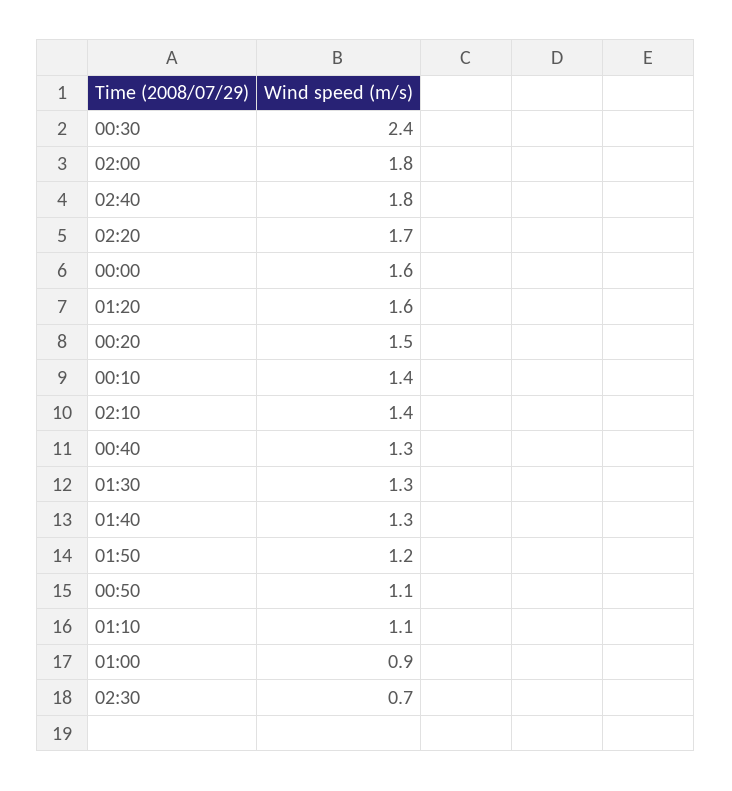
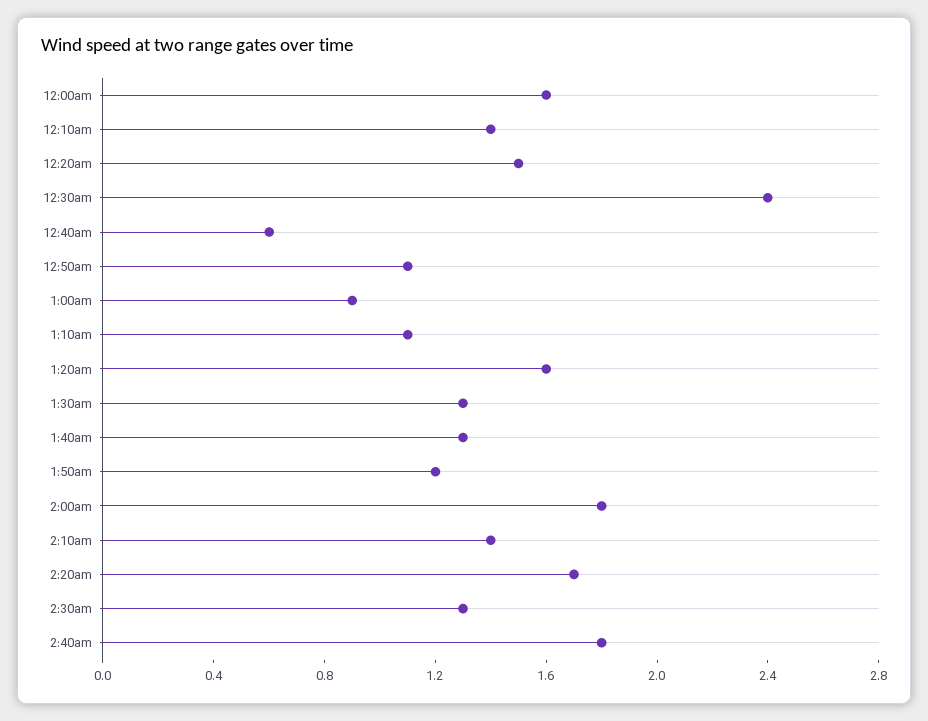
00:40: 1.3 -> 0.6
02:30: 0.7 -> 1.3

